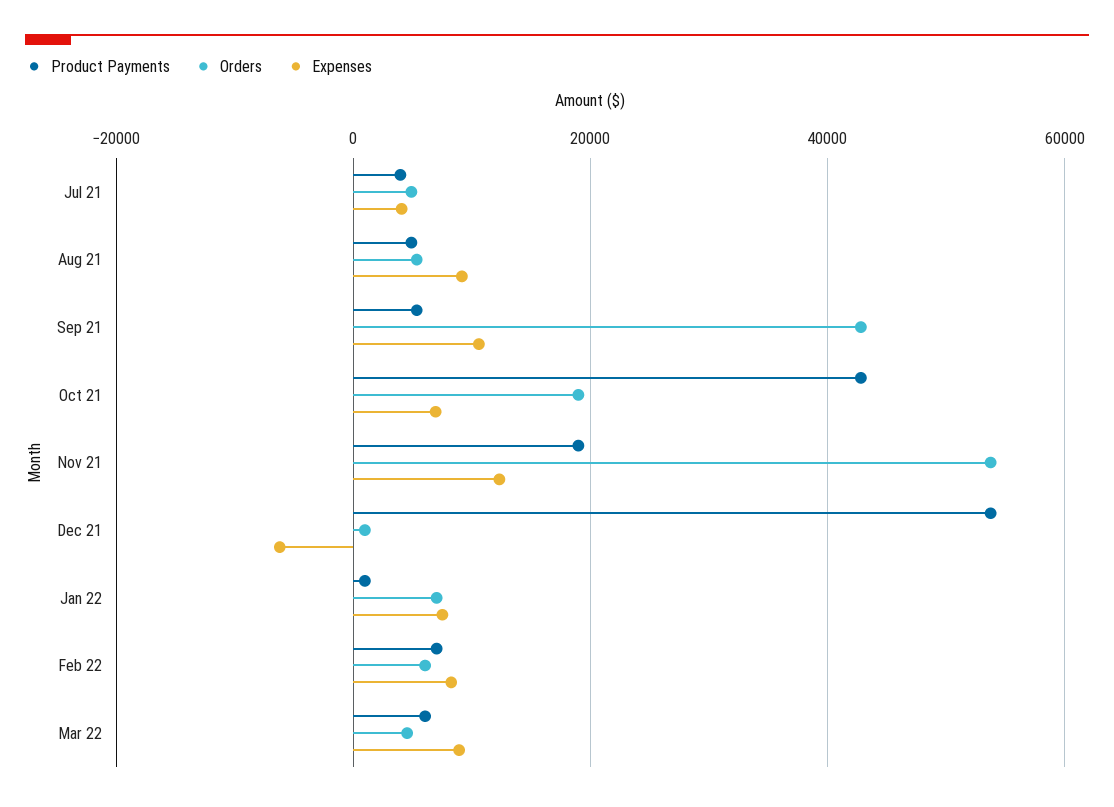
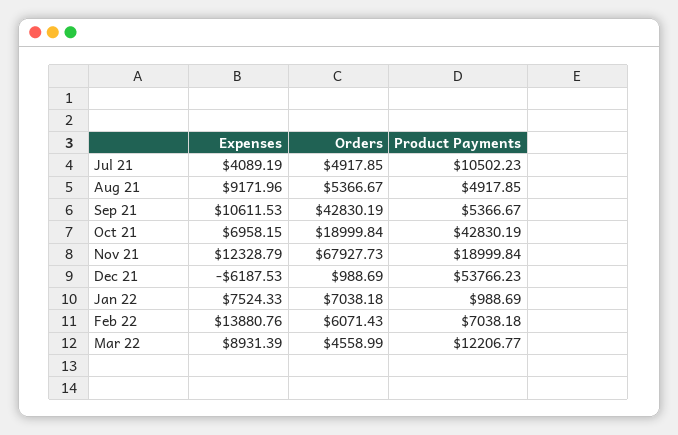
Product Payments, Jul 21: 4000 -> 10502.23
Orders, Nov 21: 54000 -> 67927.73
Expenses, Feb 22: 8000 -> 13880.76
Product Payments, Mar 22: 6000 -> 12206.77

